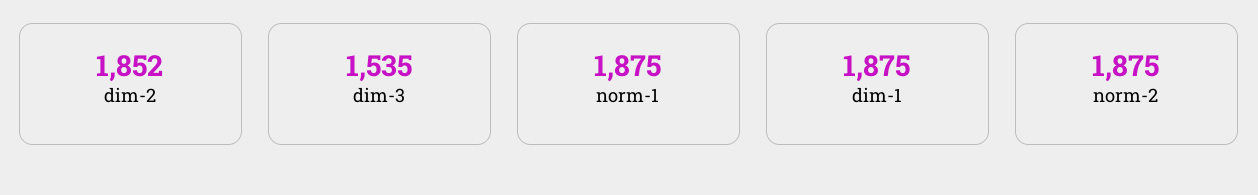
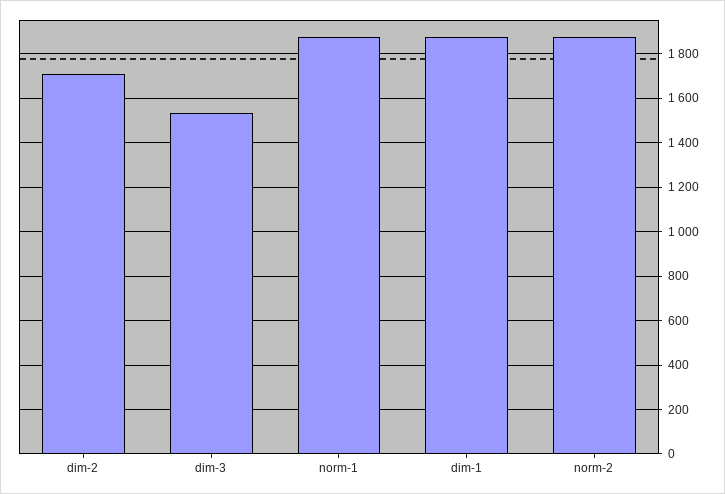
dim-2: 1852 -> 1700

